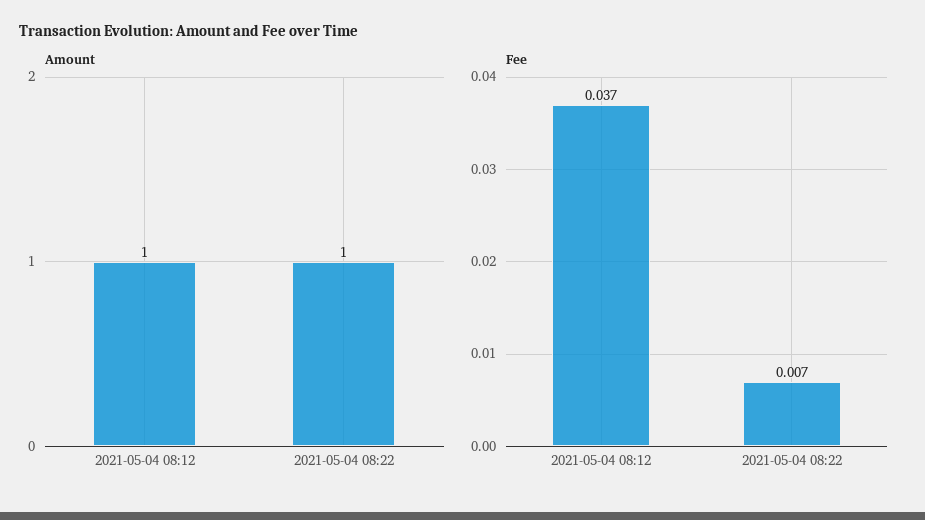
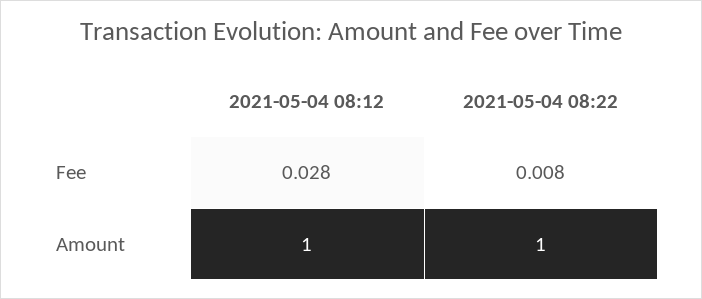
Fee, 2021-05-04 08:12: 0.037 -> 0.028
Fee, 2021-05-04 08:22: 0.007 -> 0.008

